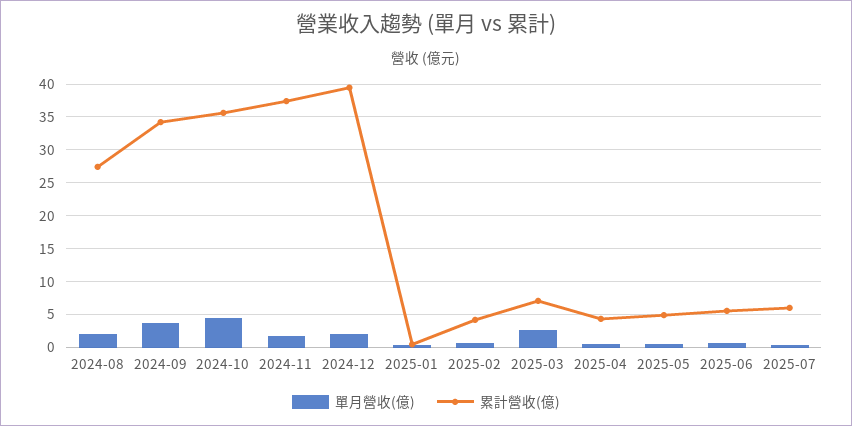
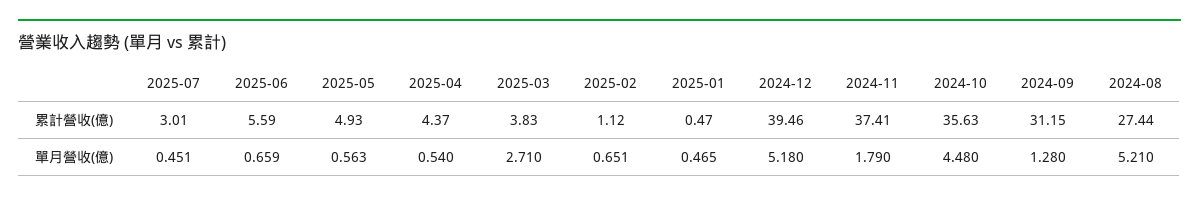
單月營收(億), 2024-08: 2 -> 5.21
單月營收(億), 2024-09: 4 -> 1.28
累計營收(億), 2024-09: 34 -> 31.15
單月營收(億), 2024-12: 2 -> 5.18
累計營收(億), 2025-02: 4 -> 1.12
累計營收(億), 2025-03: 7 -> 3.83
累計營收(億), 2025-07: 6 -> 3.01

